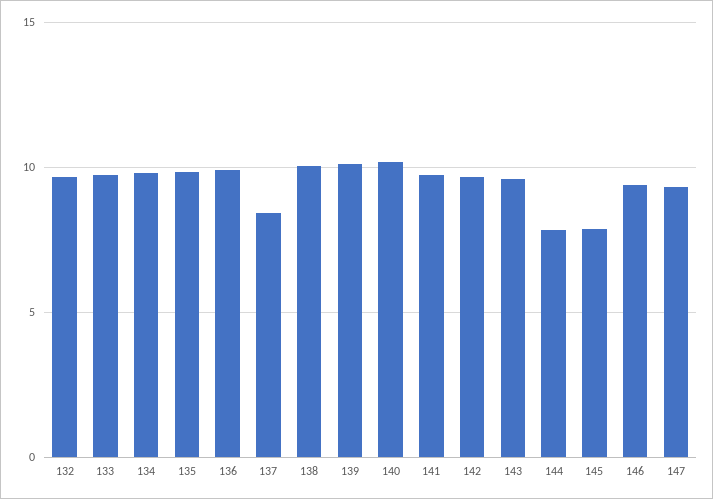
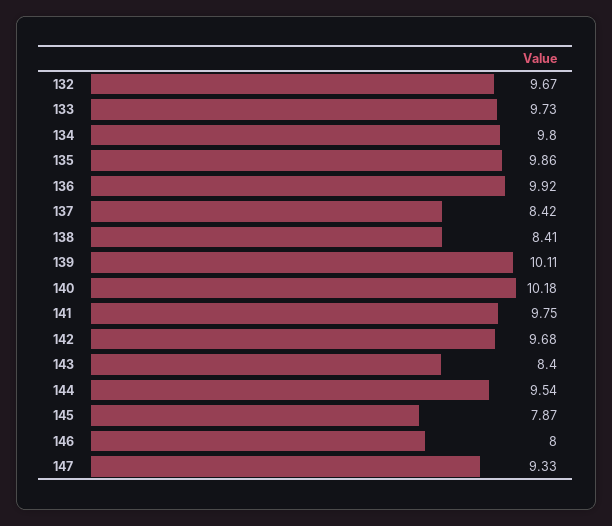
138: 10 -> 8.41
143: 9.5 -> 8.4
144: 8 -> 9.54
146: 9.5 -> 8

